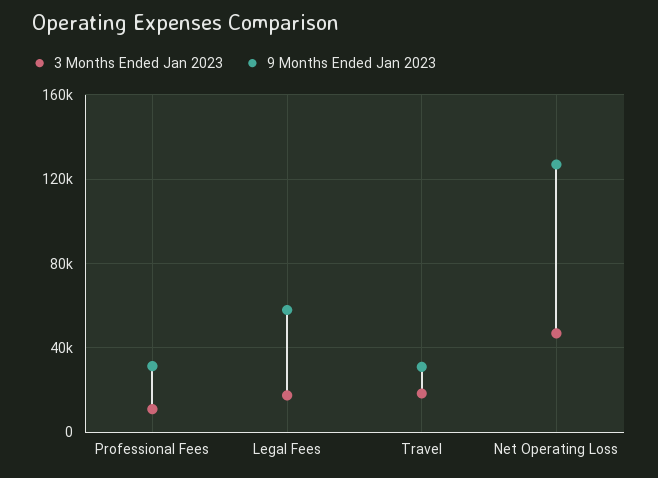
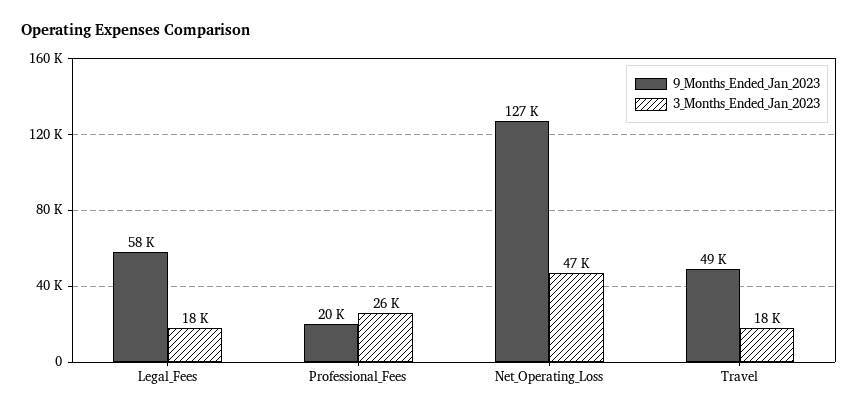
3 Months Ended Jan 2023, Professional Fees: 10000 -> 26000
9 Months Ended Jan 2023, Professional Fees: 30000 -> 20000
9 Months Ended Jan 2023, Travel: 30000 -> 49000

